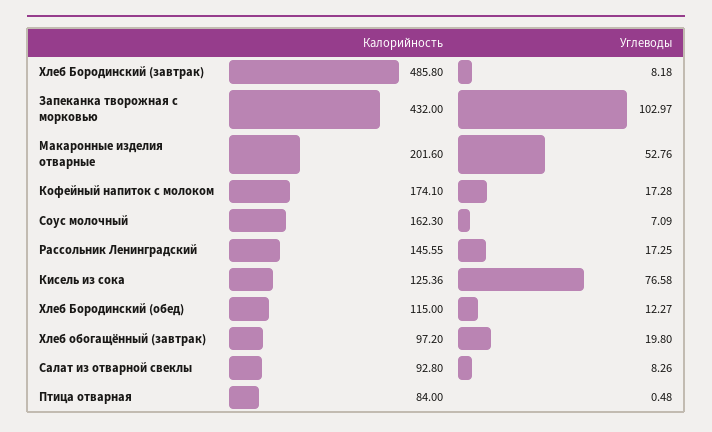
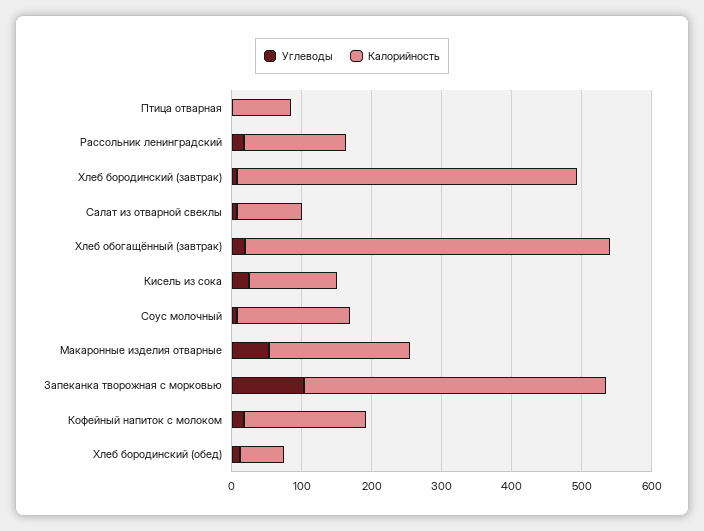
Углеводы, Кисель из сока: 76.58 -> 20
Калорийность, Хлеб Бородинский (обед): 115 -> 60
Калорийность, Хлеб обогащённый (завтрак): 97.2 -> 520

